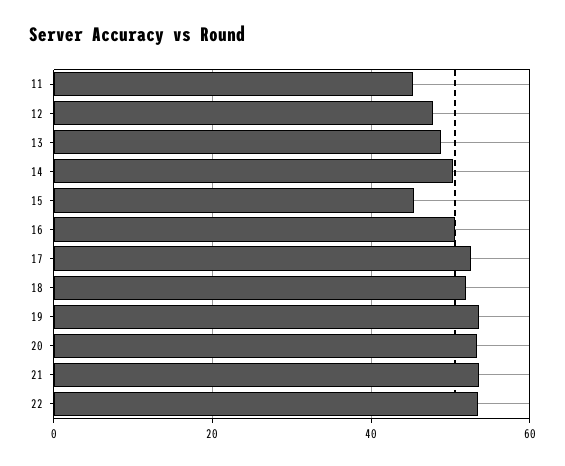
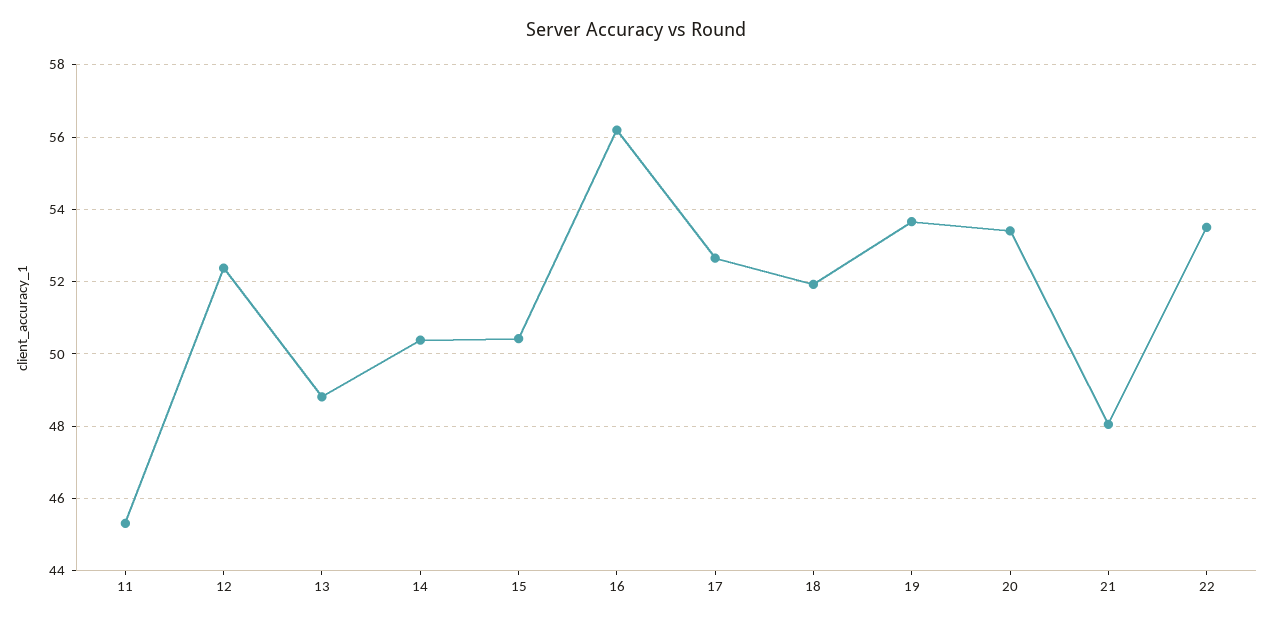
12: 48 -> 52.4
15: 46 -> 50.4
16: 50 -> 56.2
21: 54 -> 48

